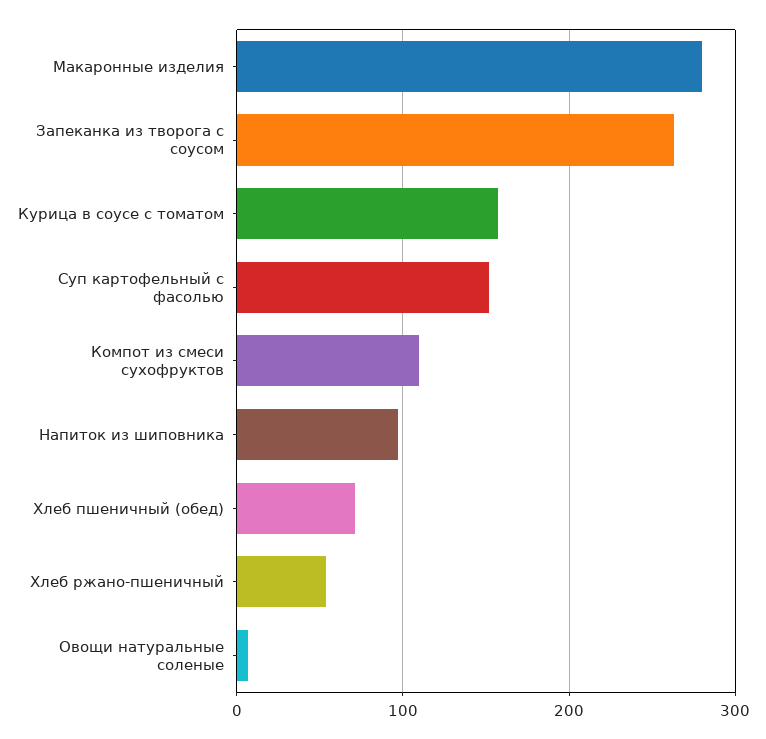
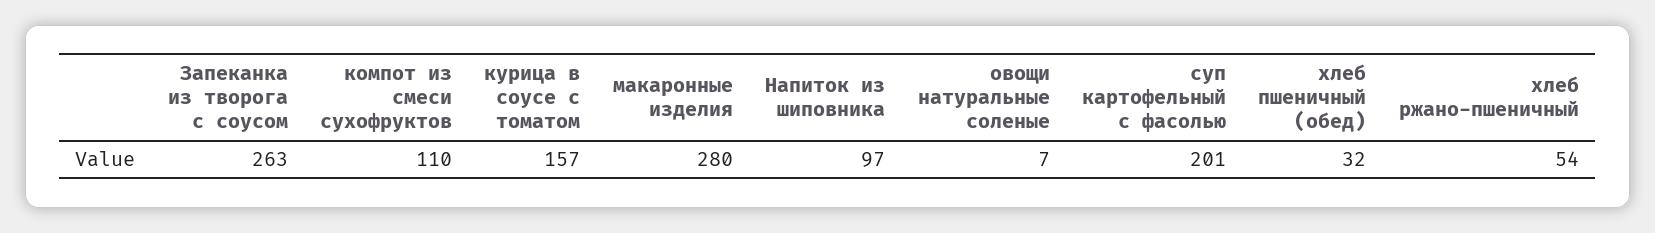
Суп картофельный с фасолью: 150 -> 201
Хлеб пшеничный (обед): 70 -> 32

